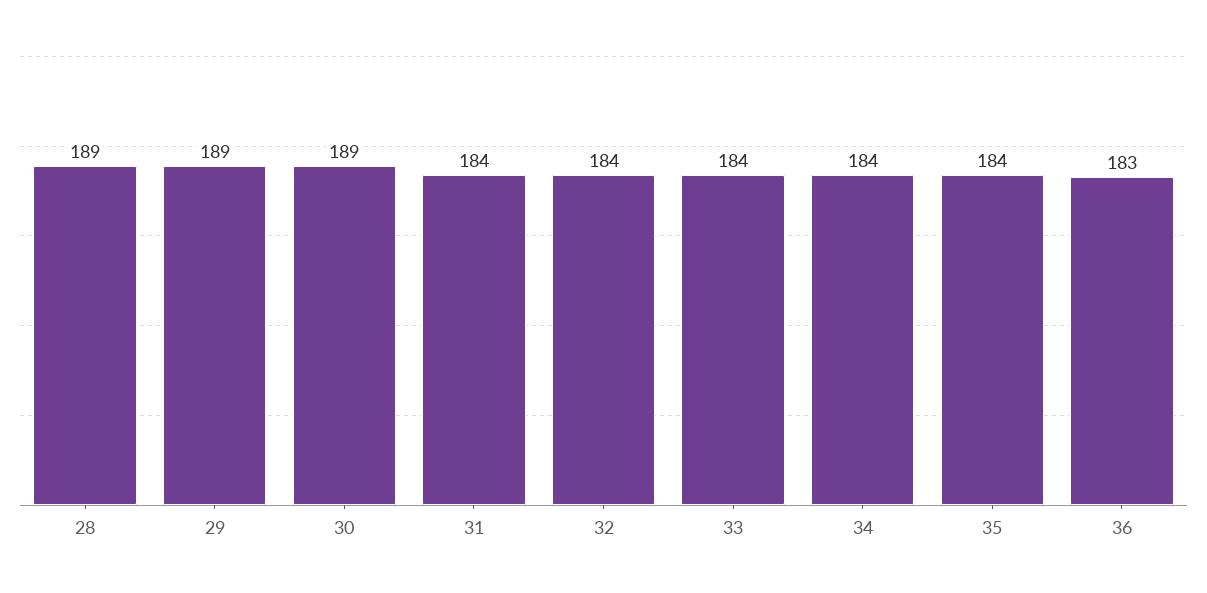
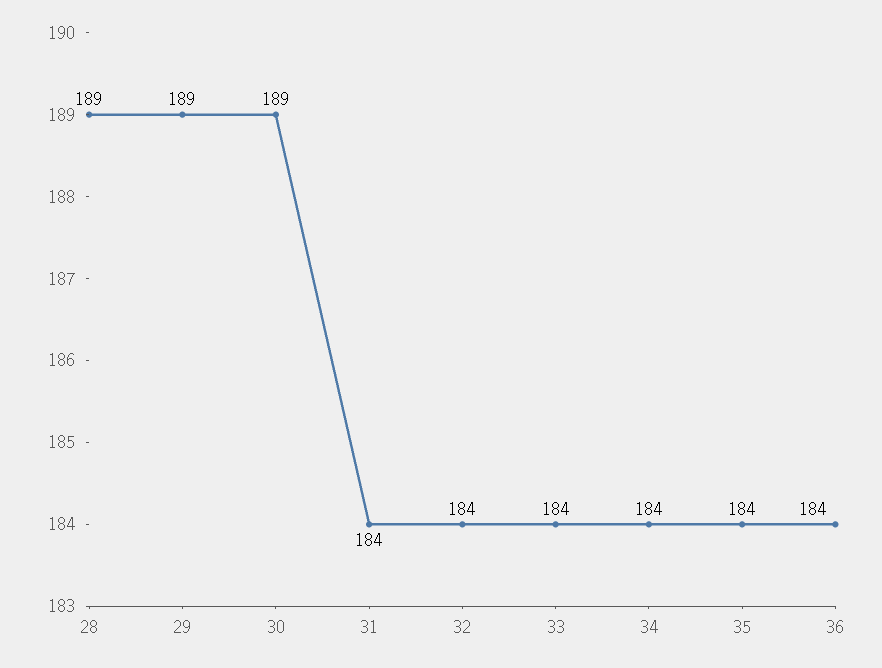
36: 183 -> 184

